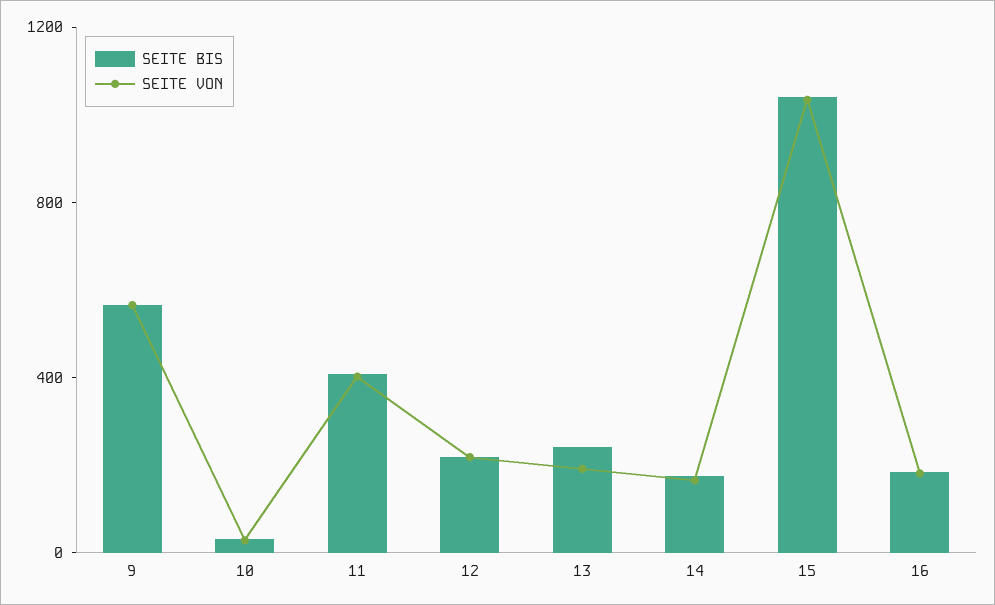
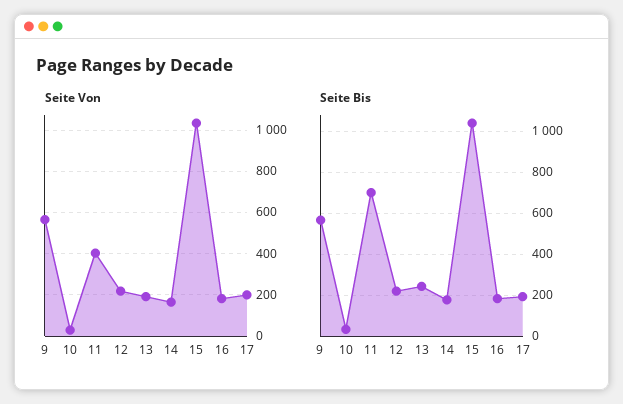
SEITE BIS, 11: 400 -> 700
SEITE VON, 17: none -> 200
SEITE BIS, 17: none -> 200

